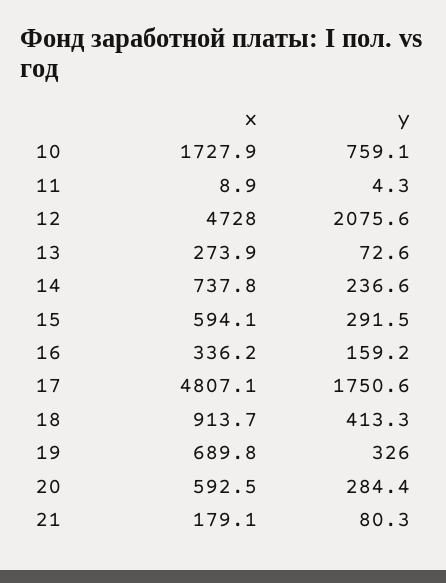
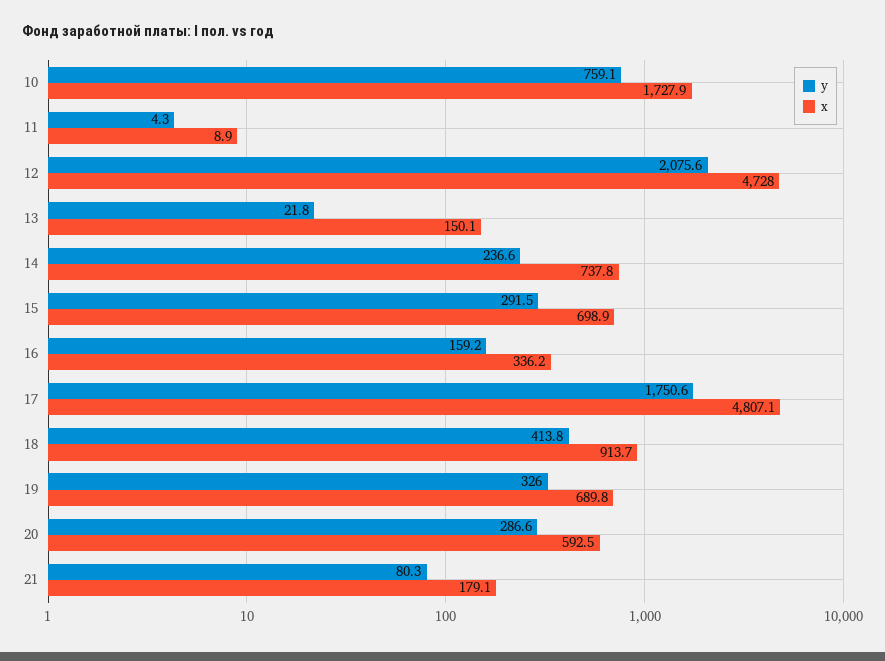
x, 13: 273.9 -> 150.1
y, 13: 72.6 -> 21.8
x, 15: 594.1 -> 698.9
y, 18: 413.3 -> 413.8
y, 20: 284.4 -> 286.6

